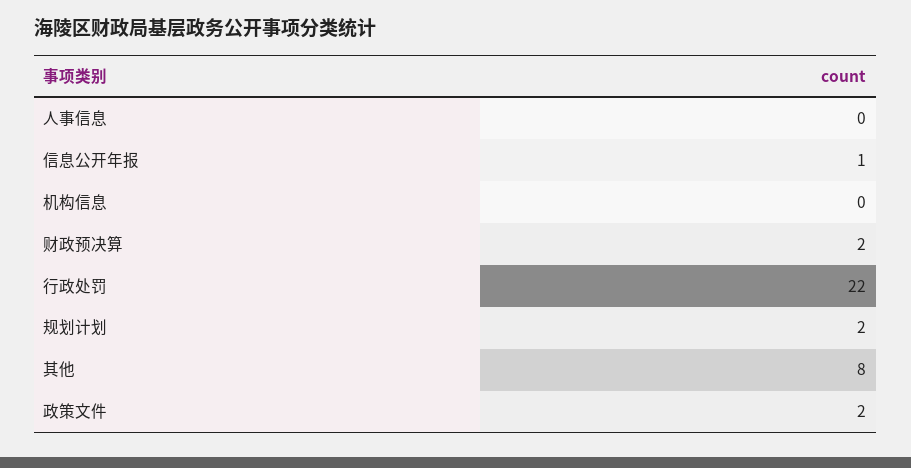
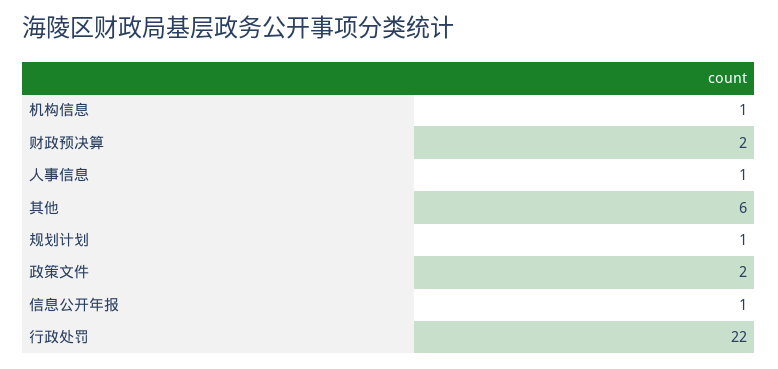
人事信息: 0 -> 1
机构信息: 0 -> 1
规划计划: 2 -> 1
其他: 8 -> 6

